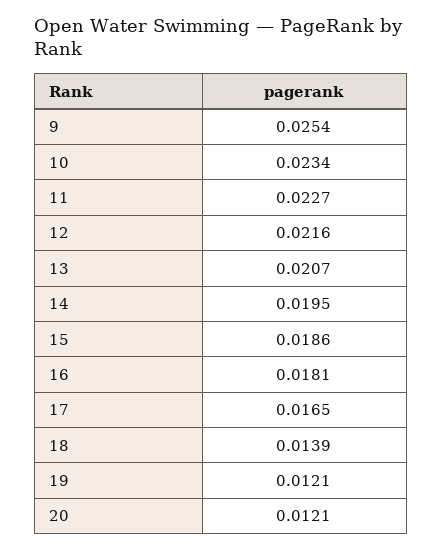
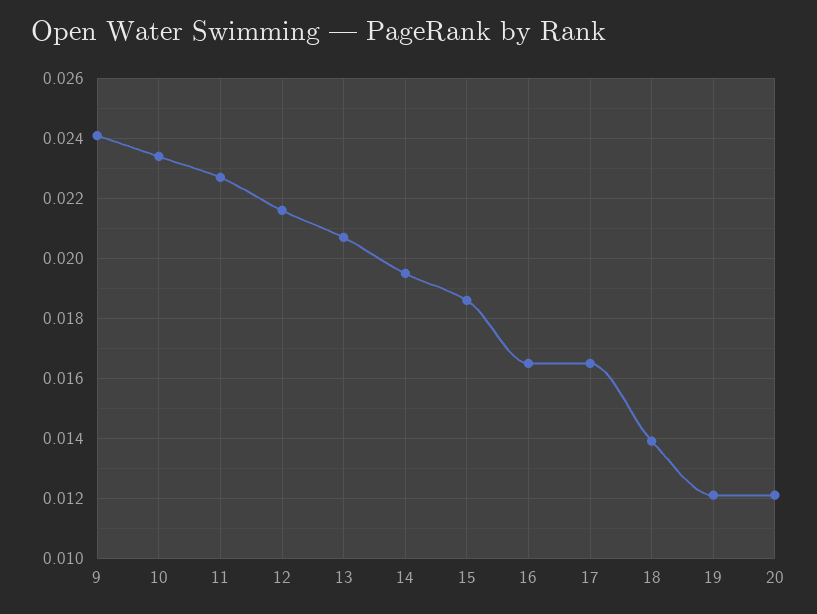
9: 0.0254 -> 0.024
16: 0.0181 -> 0.0165

